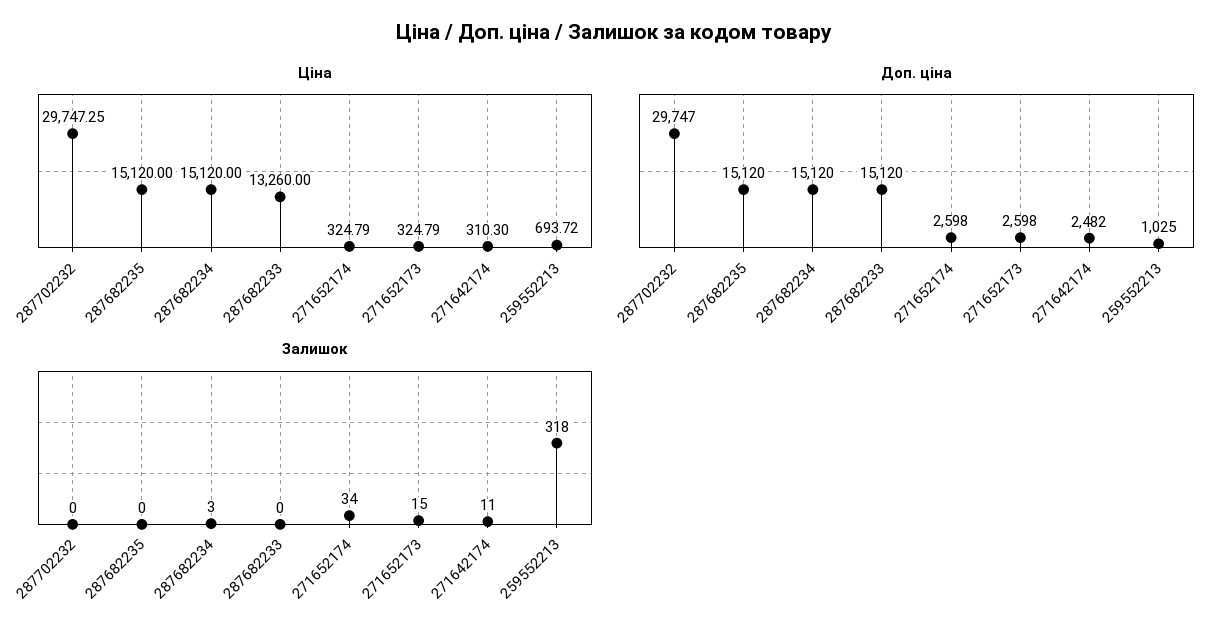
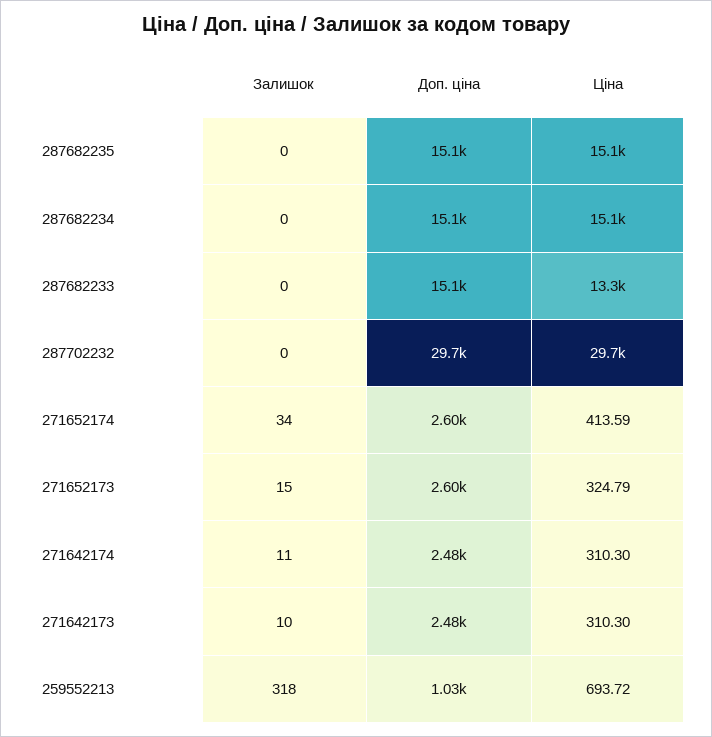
Ціна, 271652174: 324.79 -> 413.59
Залишок, 287682234: 3 -> 0
Залишок, 271642173: none -> 10
Доп. ціна, 271642173: none -> 2480
Ціна, 271642173: none -> 310.3

